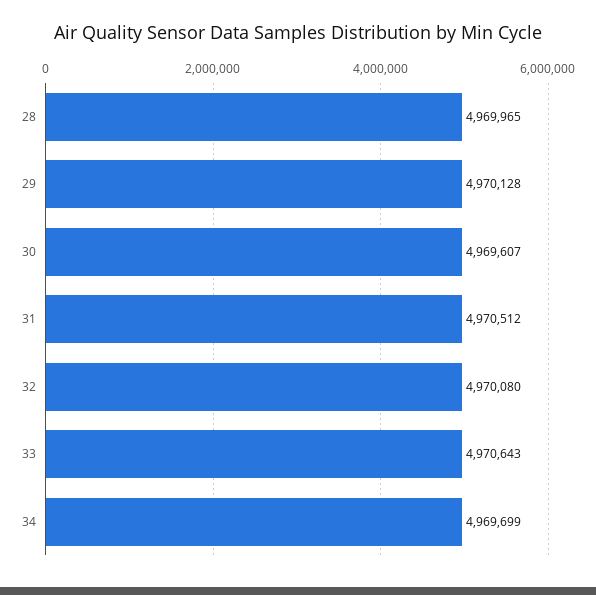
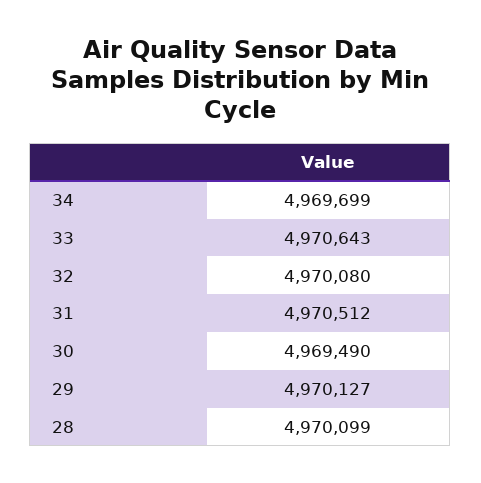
28: 4969965 -> 4970099
29: 4970128 -> 4970127
30: 4969607 -> 4969490

